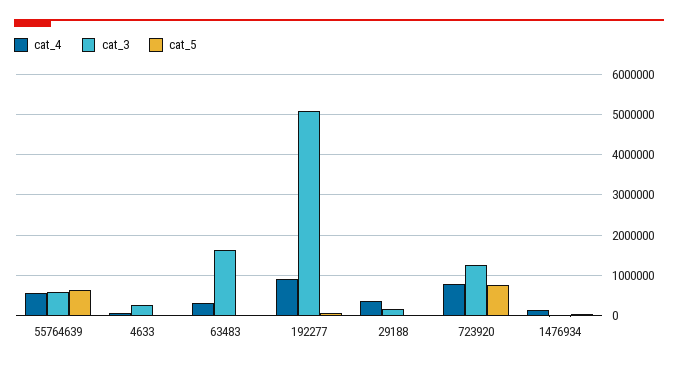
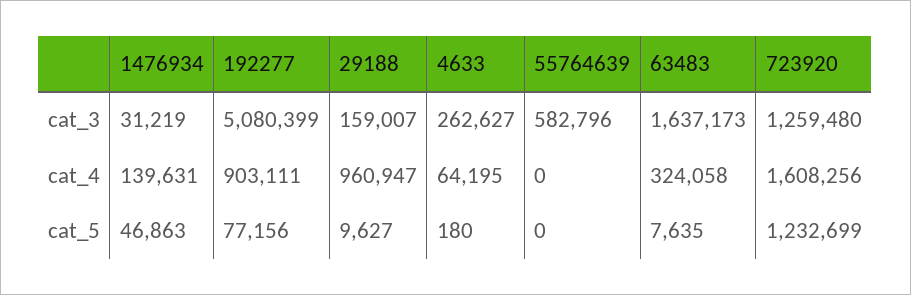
cat_4, 55764639: 600000 -> 0
cat_5, 55764639: 600000 -> 0
cat_4, 29188: 400000 -> 960947
cat_4, 723920: 800000 -> 1608256
cat_5, 723920: 800000 -> 1232699

